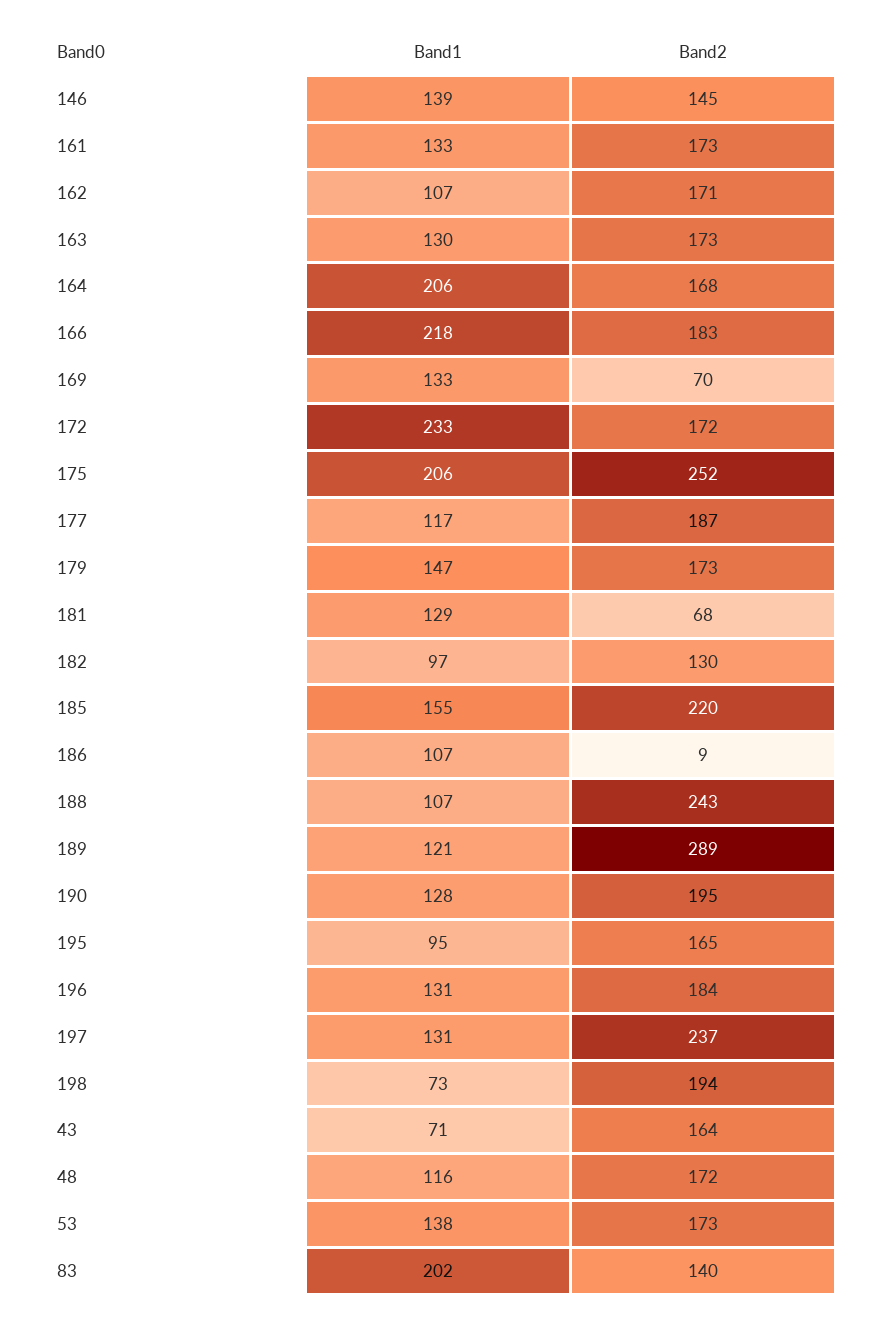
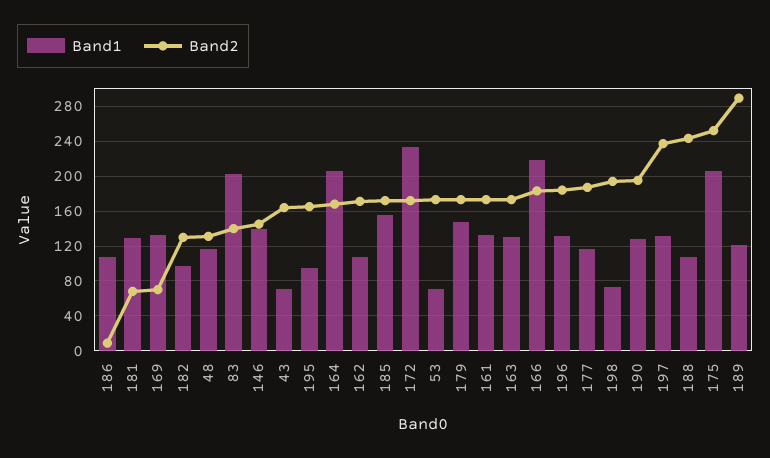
Band2, 185: 220 -> 170
Band2, 48: 172 -> 130
Band1, 53: 138 -> 70

